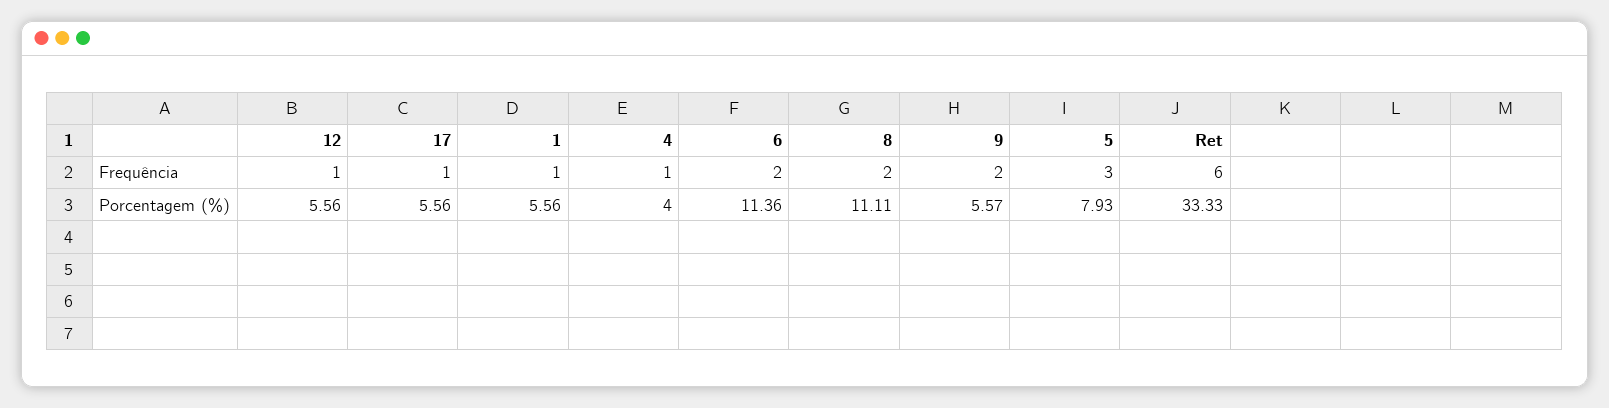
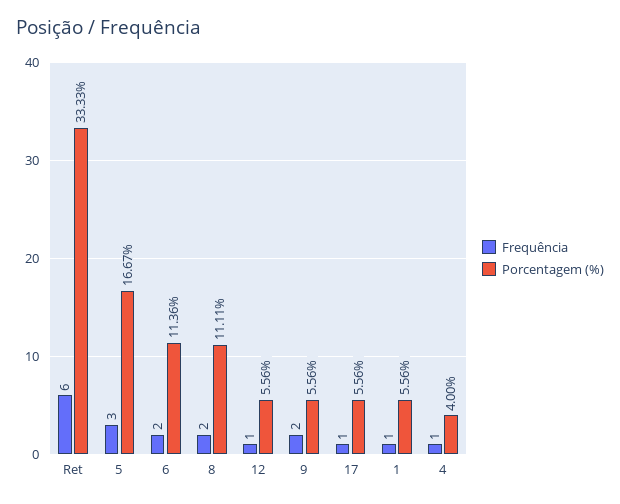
Porcentagem (%), 9: 5.57 -> 5.56
Porcentagem (%), 5: 7.93 -> 16.67

